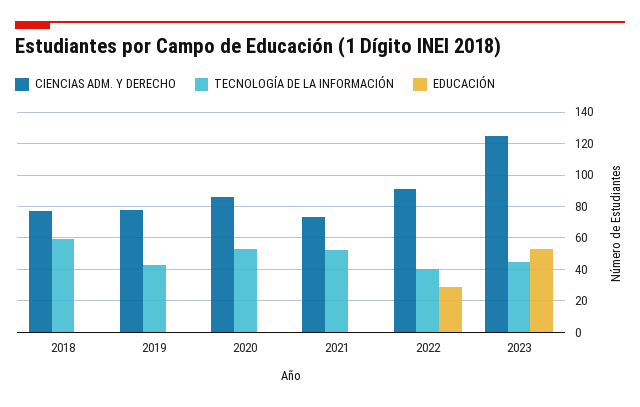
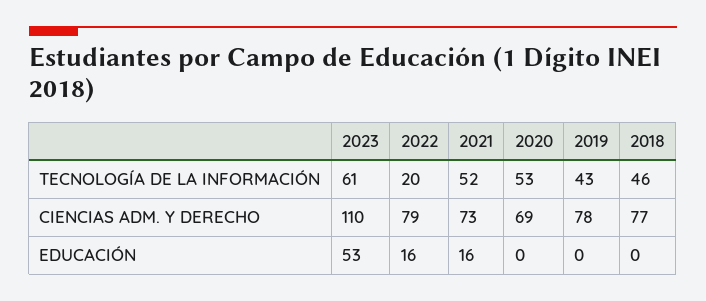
TECNOLOGÍA DE LA INFORMACIÓN, 2018: 60 -> 46
CIENCIAS ADM. Y DERECHO, 2020: 85 -> 69
EDUCACIÓN, 2021: 0 -> 16
CIENCIAS ADM. Y DERECHO, 2022: 90 -> 79
TECNOLOGÍA DE LA INFORMACIÓN, 2022: 40 -> 20
EDUCACIÓN, 2022: 30 -> 16
CIENCIAS ADM. Y DERECHO, 2023: 125 -> 110
TECNOLOGÍA DE LA INFORMACIÓN, 2023: 45 -> 61

